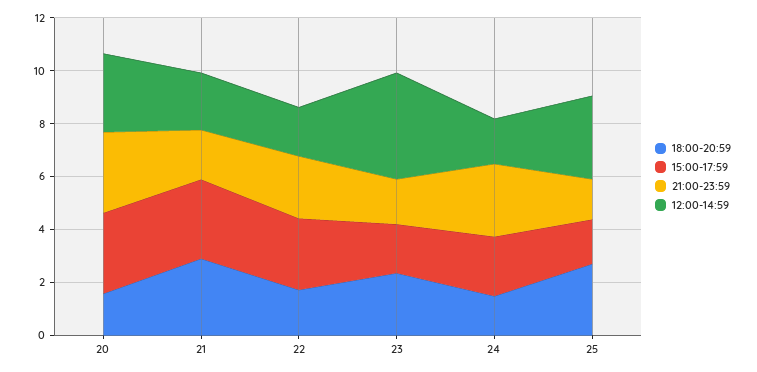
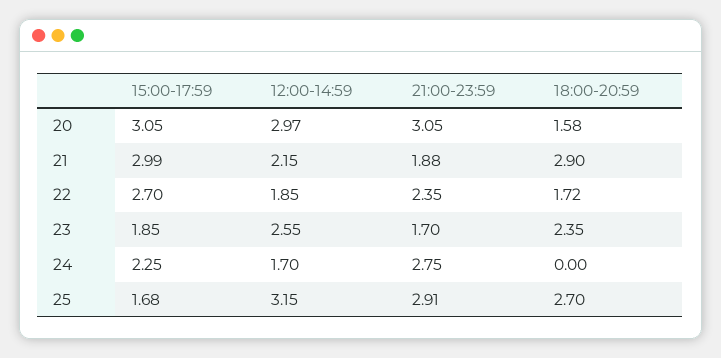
12:00-14:59, 23: 4 -> 2.55
18:00-20:59, 24: 1.5 -> 0
21:00-23:59, 25: 1.5 -> 2.91

